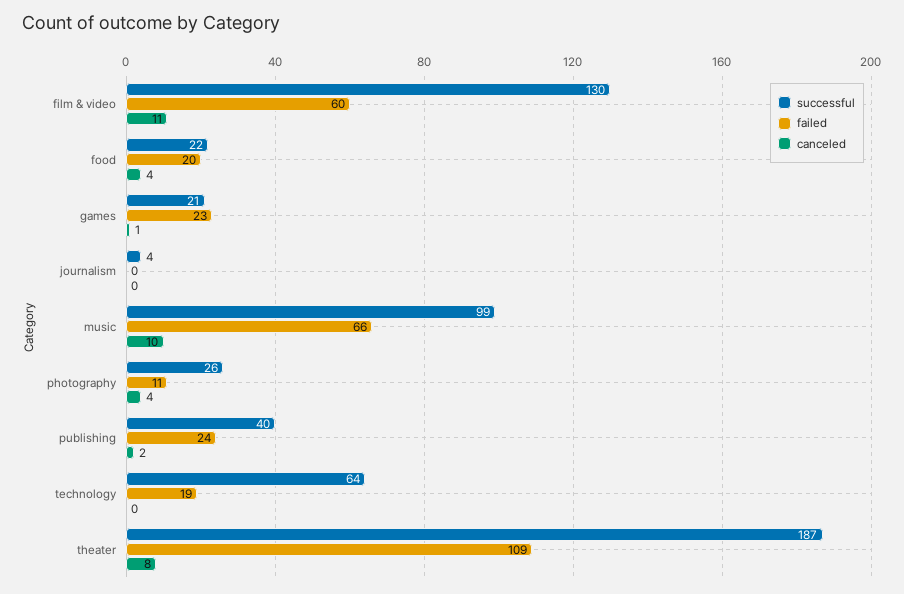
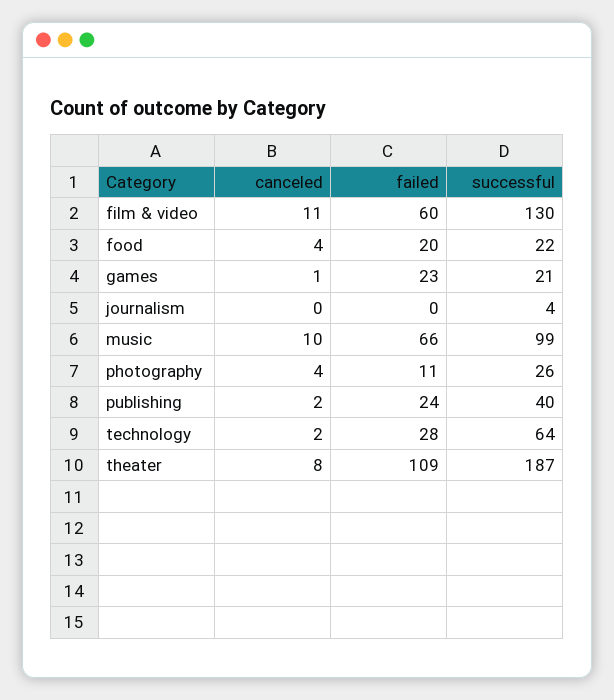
failed, technology: 19 -> 28
canceled, technology: 0 -> 2

